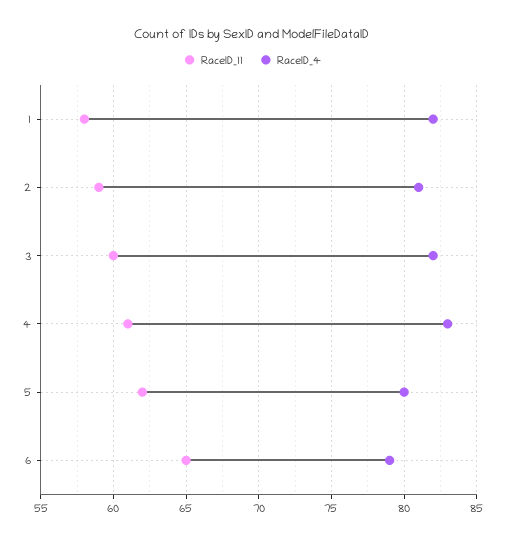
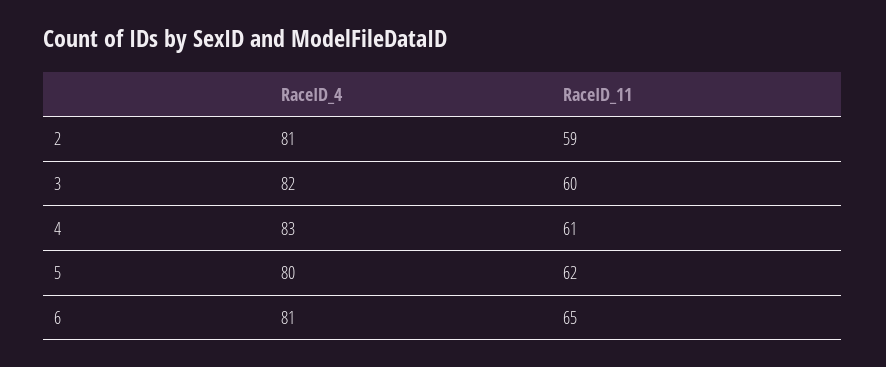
RaceID_11, 1: 58 -> none
RaceID_4, 1: 82 -> none
RaceID_4, 6: 79 -> 81

